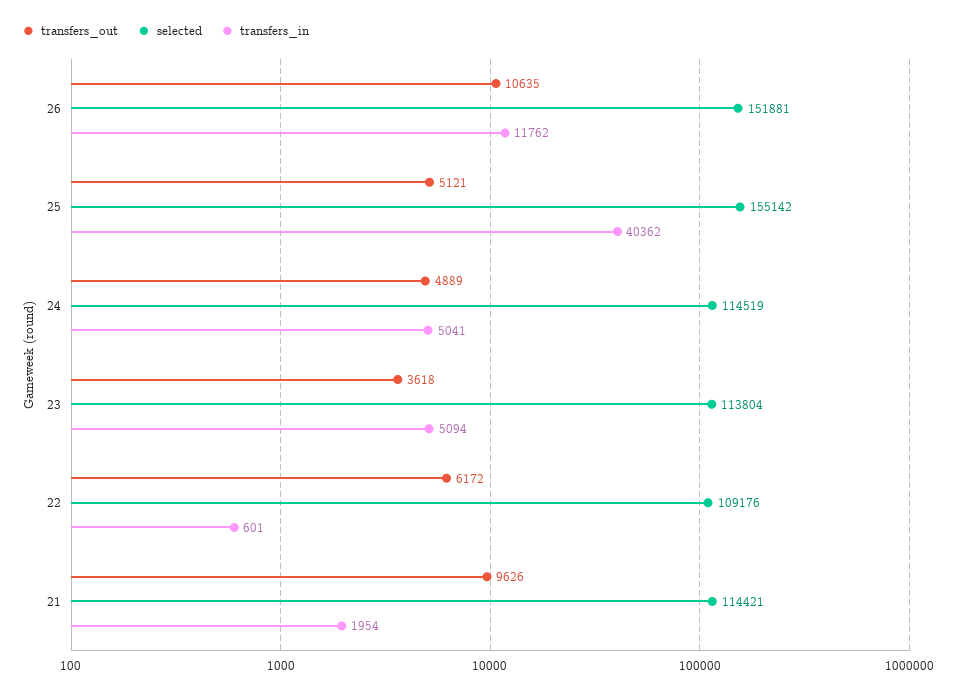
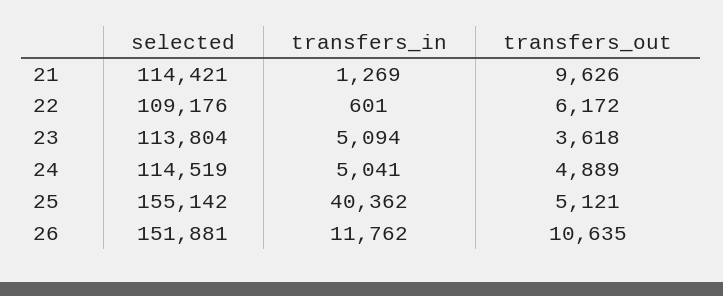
transfers_in, 21: 1954 -> 1269

